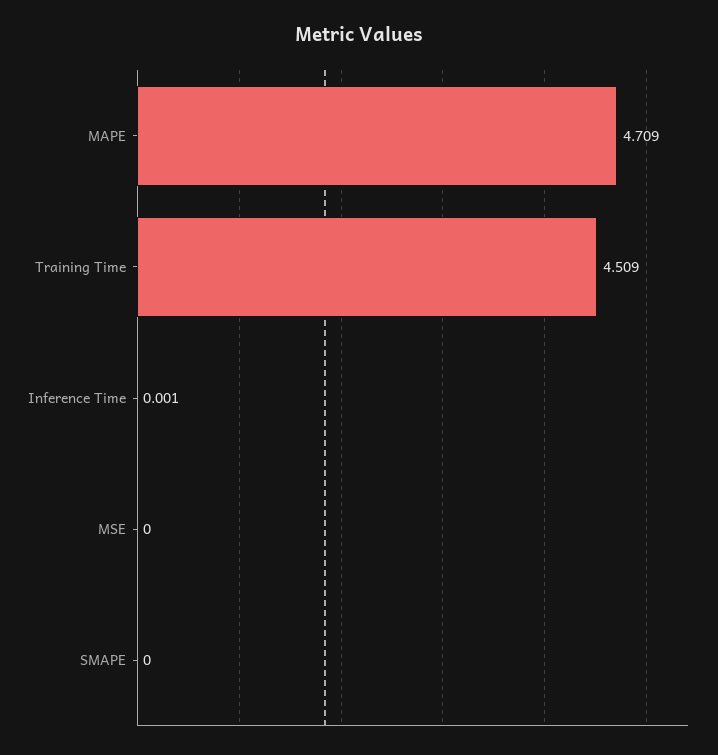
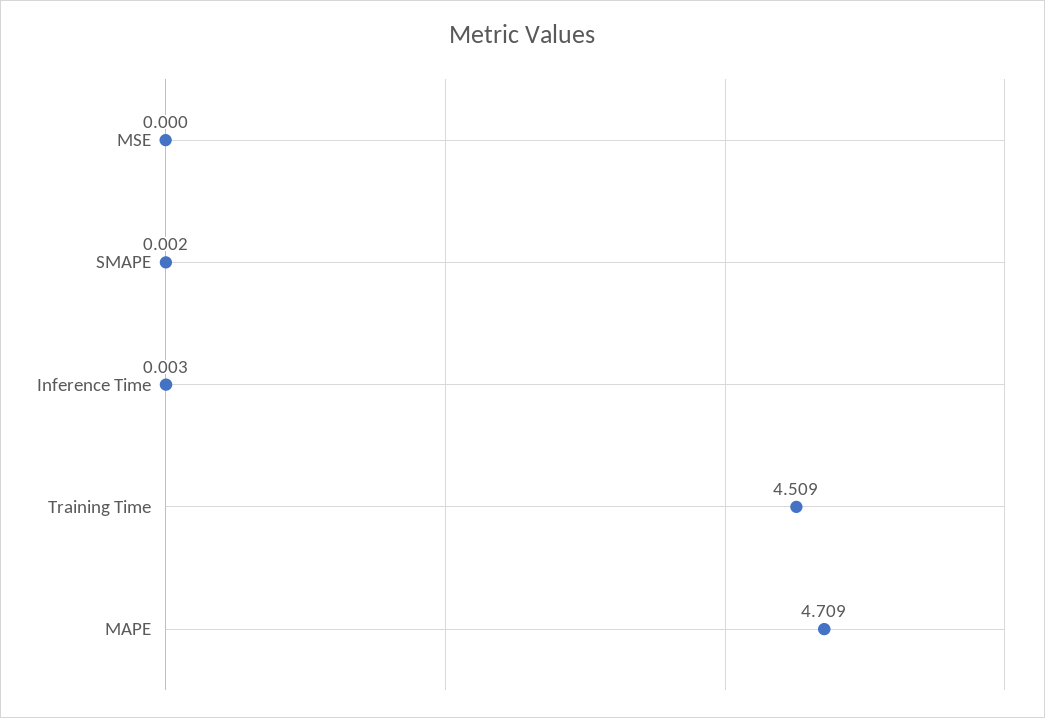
Inference Time: 0.001 -> 0.003
SMAPE: 0 -> 0.002

